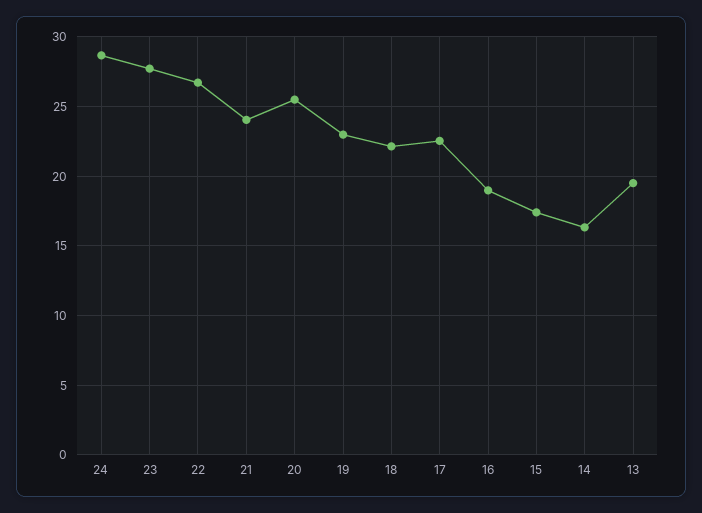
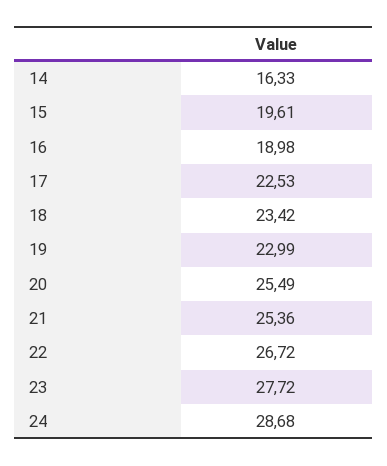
21: 24 -> 25.36
18: 22 -> 23.42
15: 17.5 -> 19.61
13: 19.5 -> none

